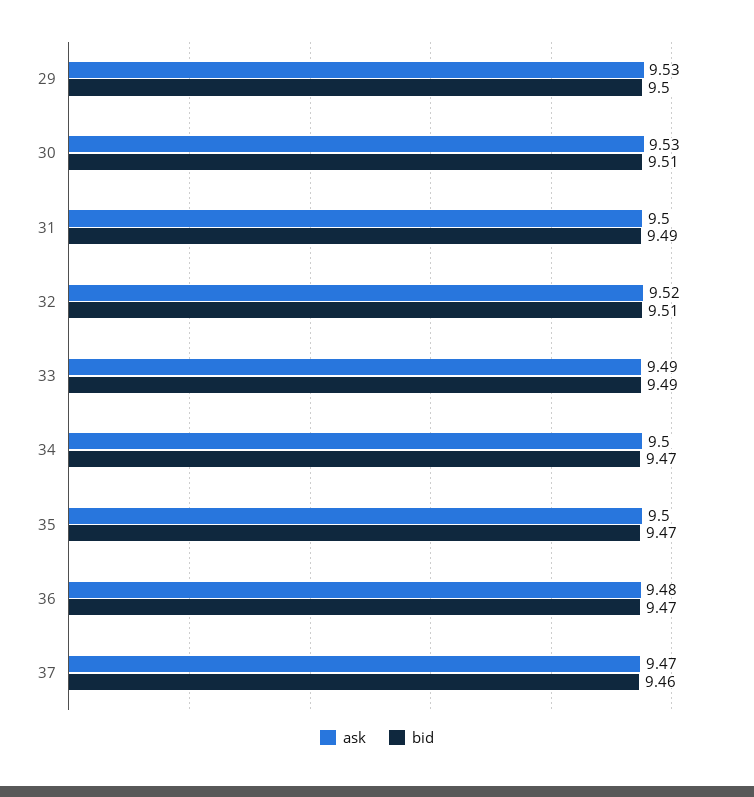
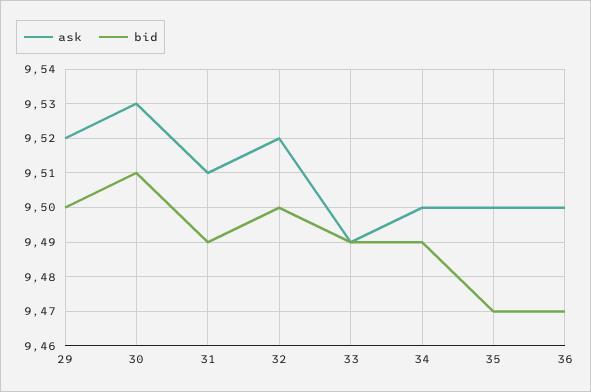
ask, 29: 9.53 -> 9.52
ask, 31: 9.5 -> 9.51
bid, 32: 9.51 -> 9.5
bid, 34: 9.47 -> 9.49
ask, 36: 9.48 -> 9.5
ask, 37: 9.47 -> none
bid, 37: 9.46 -> none

